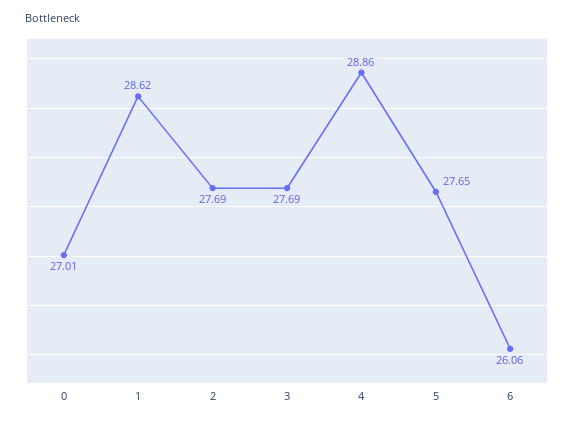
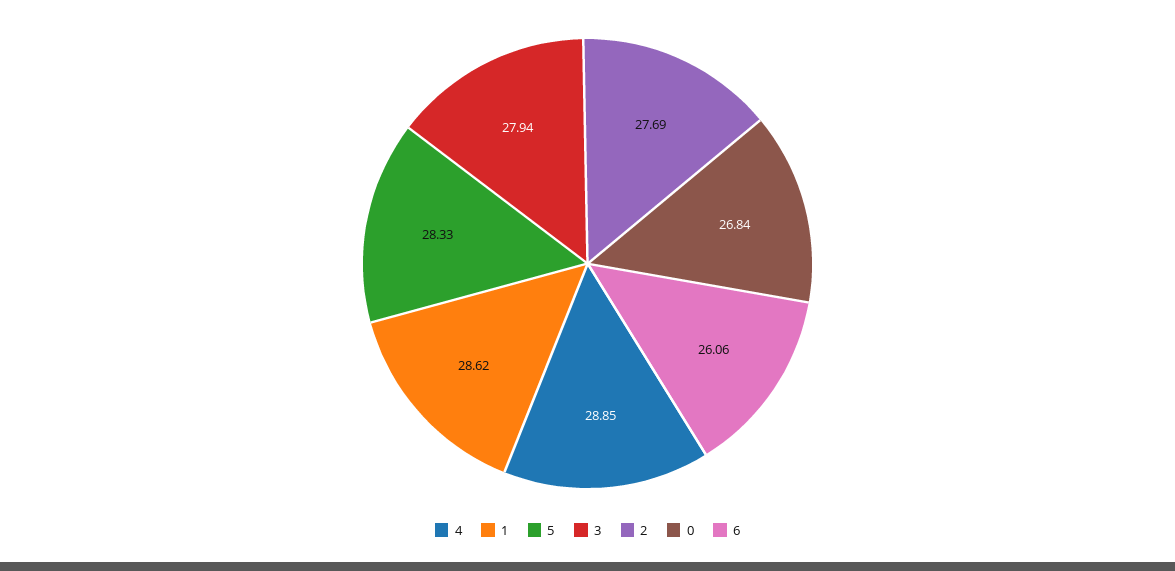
0: 27.01 -> 26.84
3: 27.69 -> 27.94
4: 28.86 -> 28.85
5: 27.65 -> 28.33

